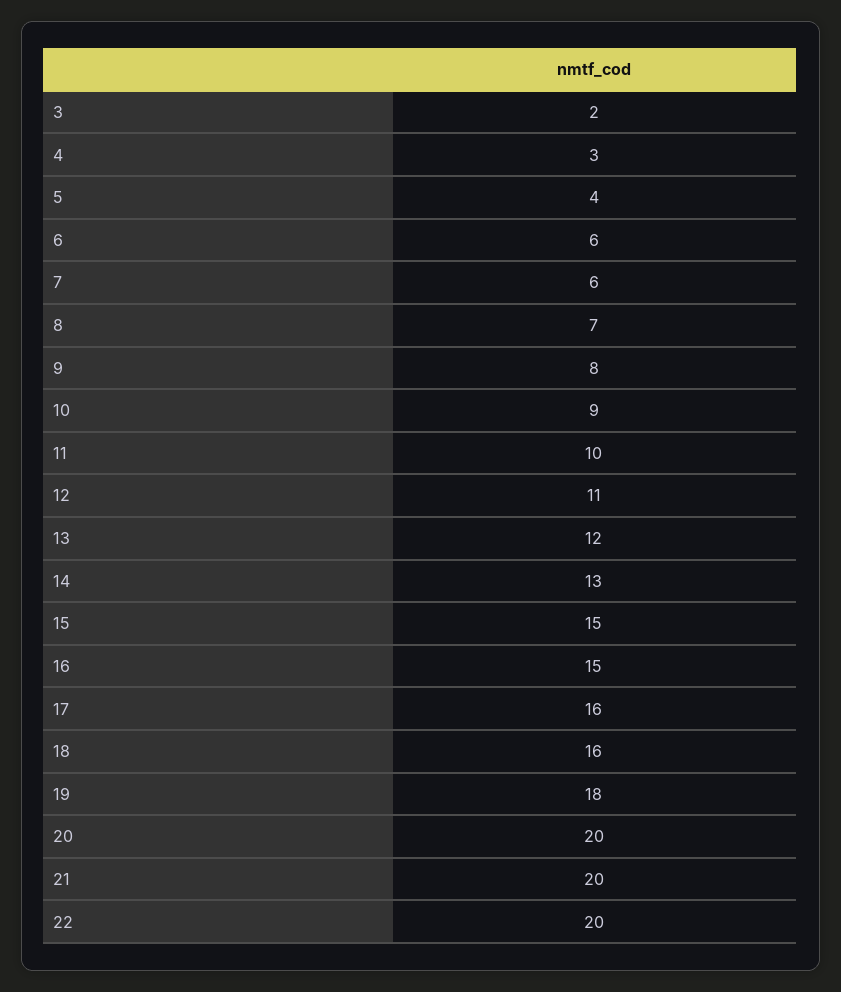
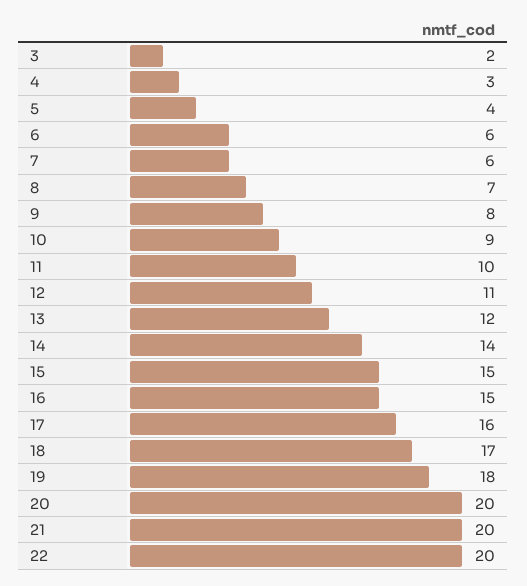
14: 13 -> 14
18: 16 -> 17

